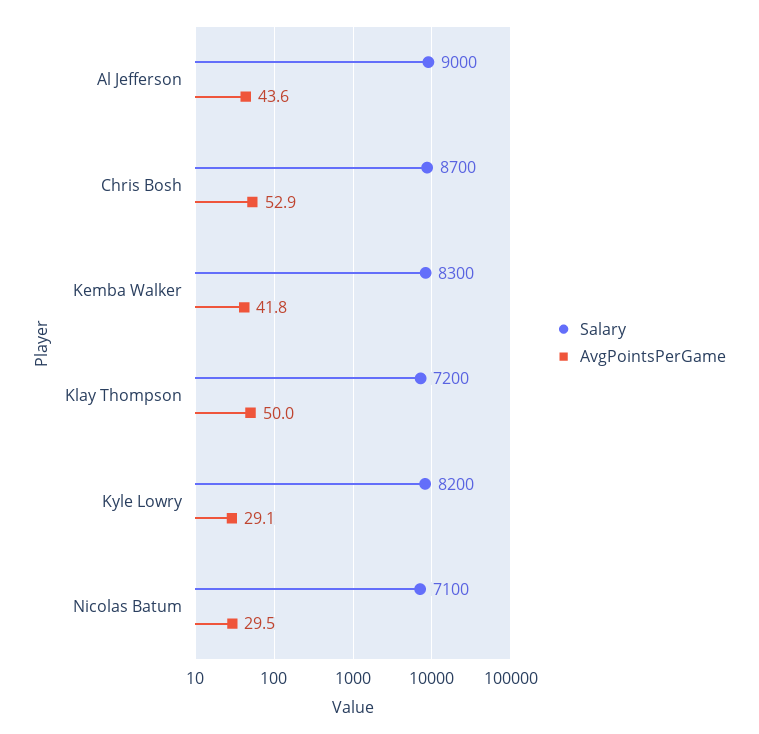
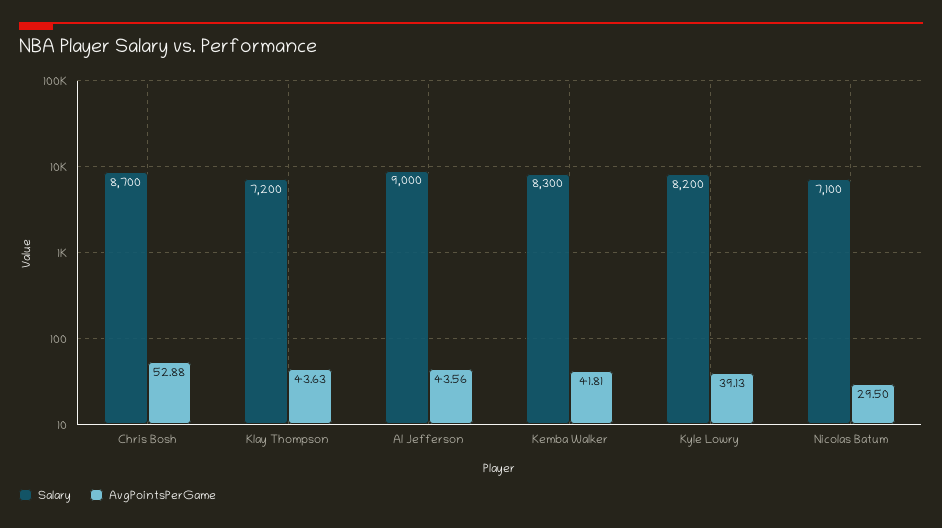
AvgPointsPerGame, Klay Thompson: 50 -> 43.63
AvgPointsPerGame, Kyle Lowry: 29.1 -> 39.13

